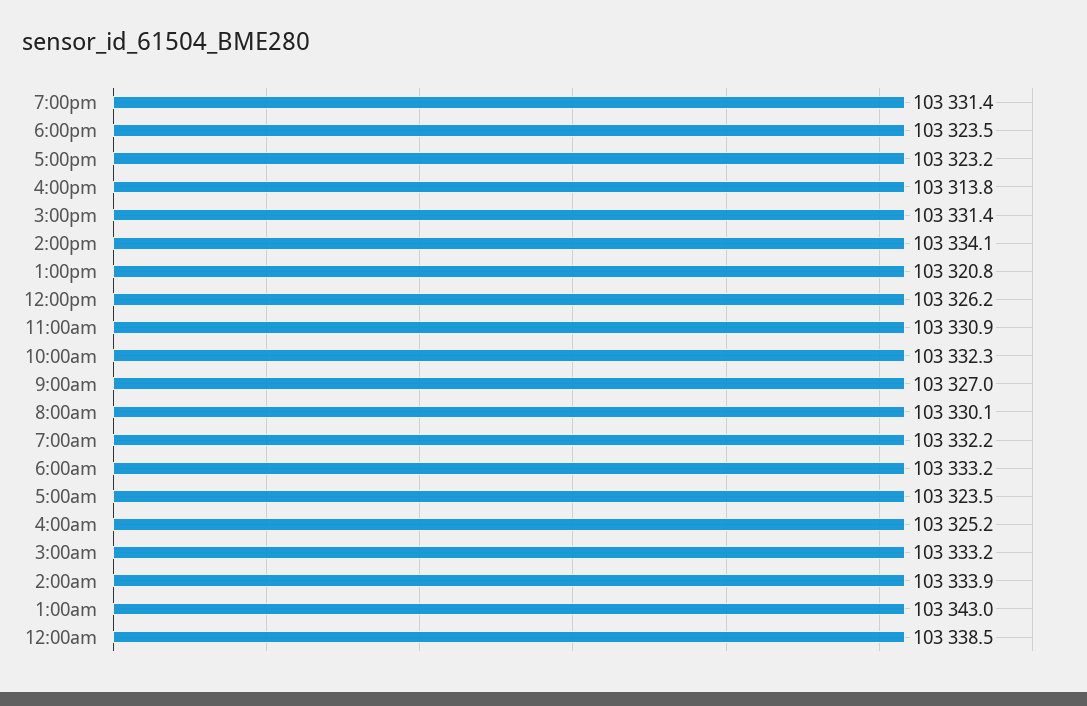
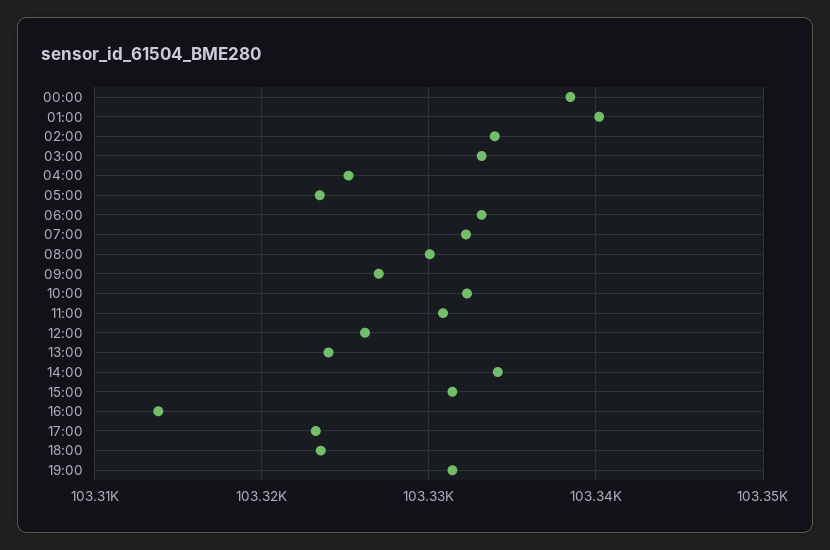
1:00pm: 103320.8 -> 103324
1:00am: 103343 -> 103340

